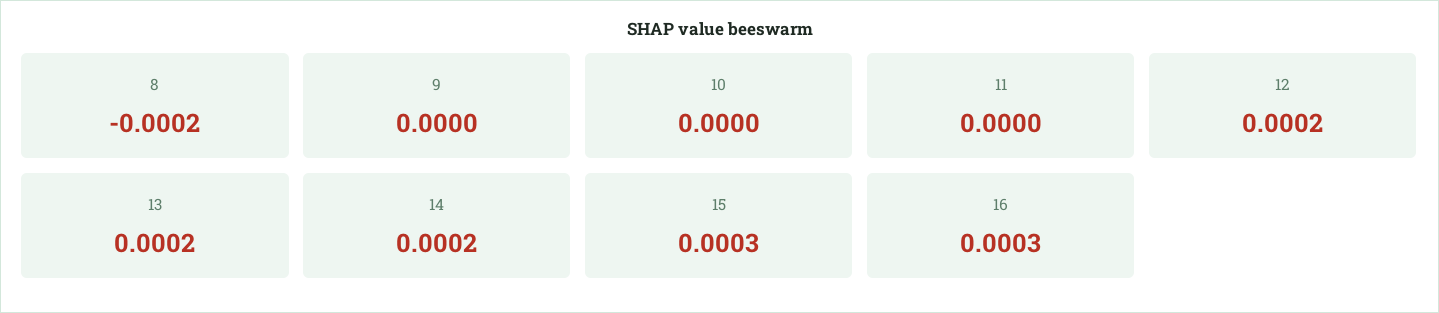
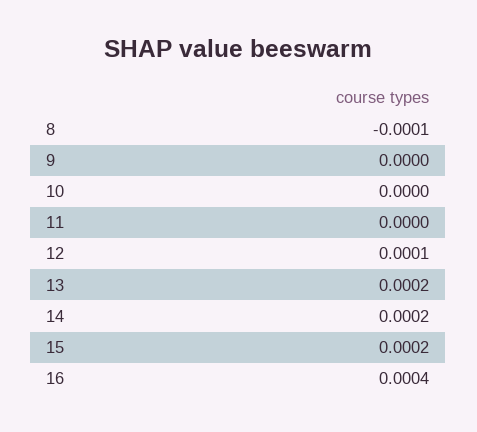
8: -0.0002 -> -0.0001
12: 0.0002 -> 0.0001
15: 0.0003 -> 0.0002
16: 0.0003 -> 0.0004

